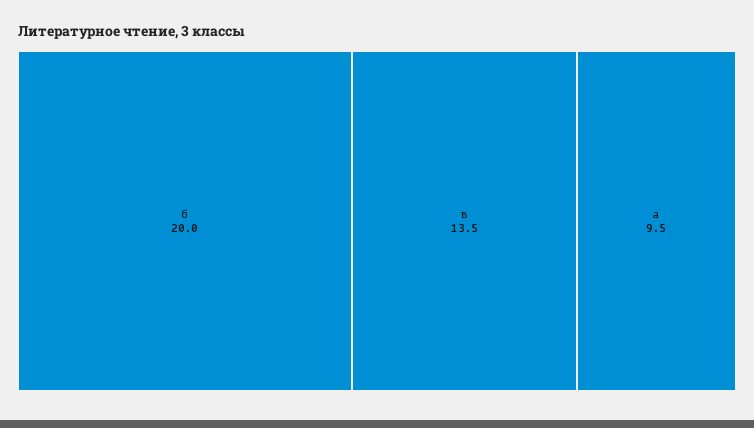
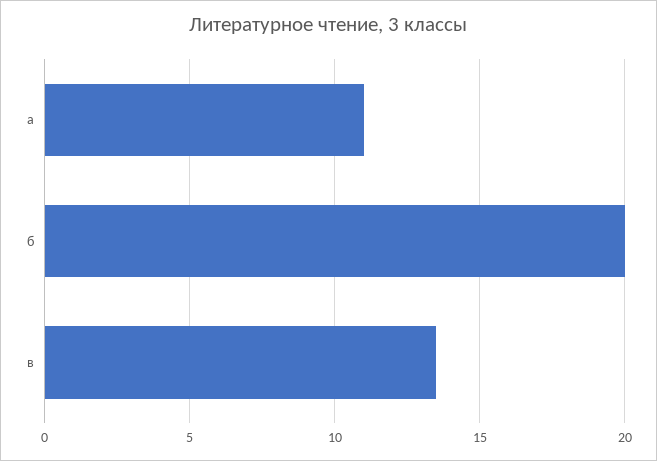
а: 9.5 -> 11

